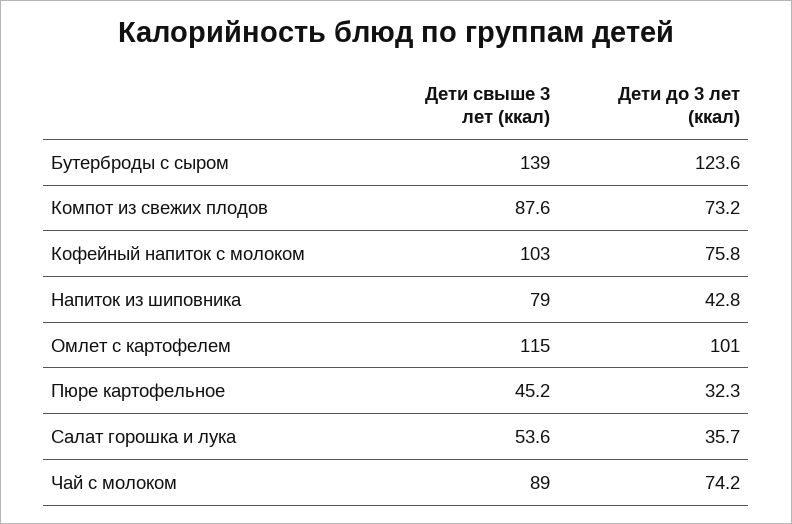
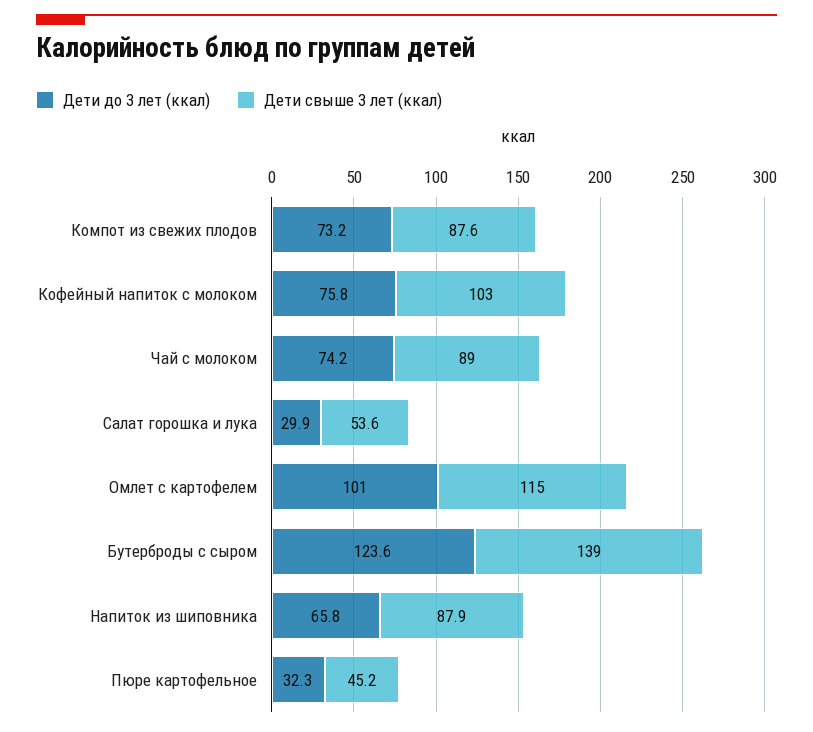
Дети свыше 3 лет (ккал), Напиток из шиповника: 79 -> 87.9
Дети до 3 лет (ккал), Напиток из шиповника: 42.8 -> 65.8
Дети до 3 лет (ккал), Салат горошка и лука: 35.7 -> 29.9

